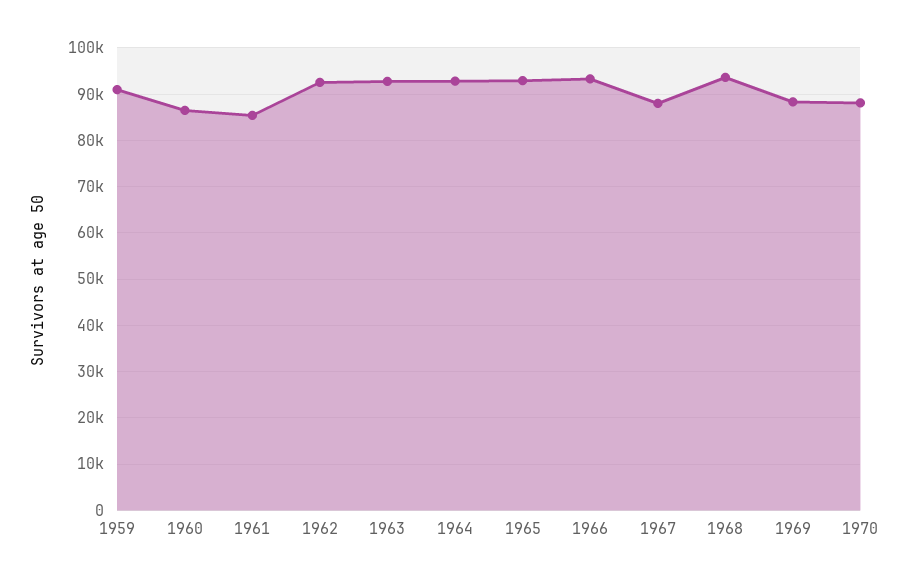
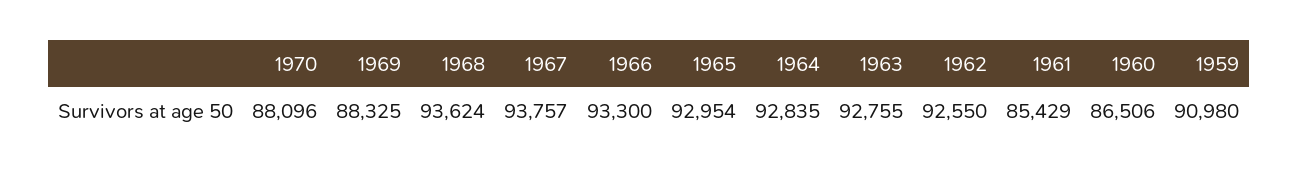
1967: 88000 -> 93757

